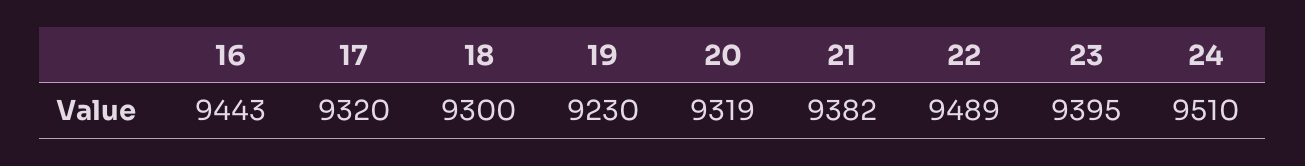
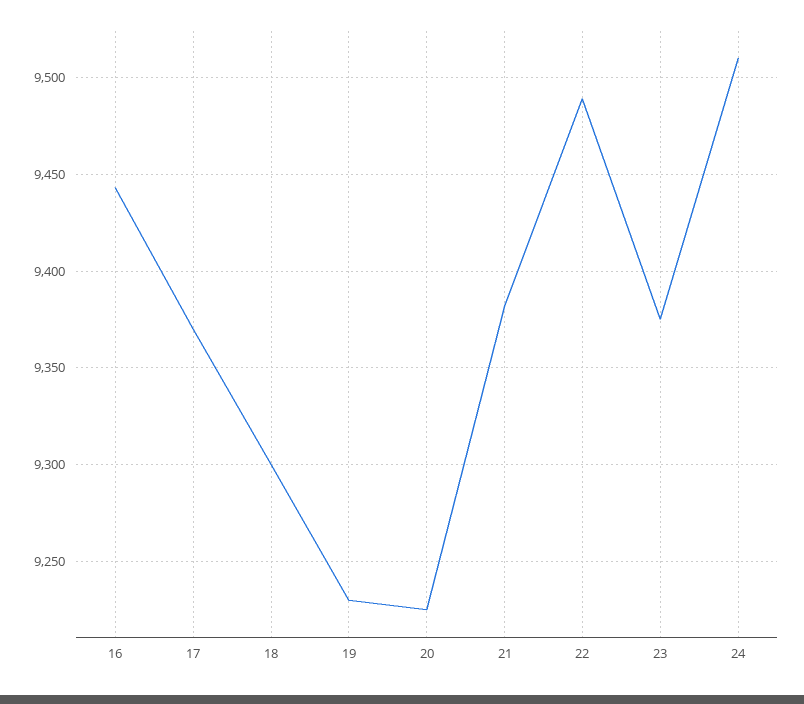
17: 9320 -> 9370
20: 9319 -> 9225
23: 9395 -> 9375

